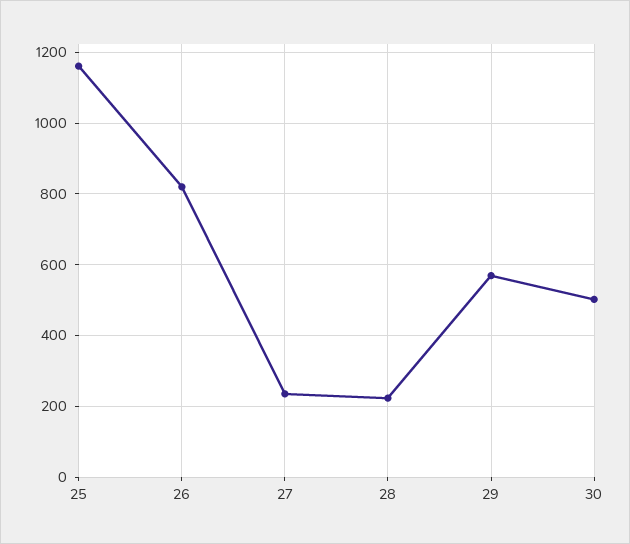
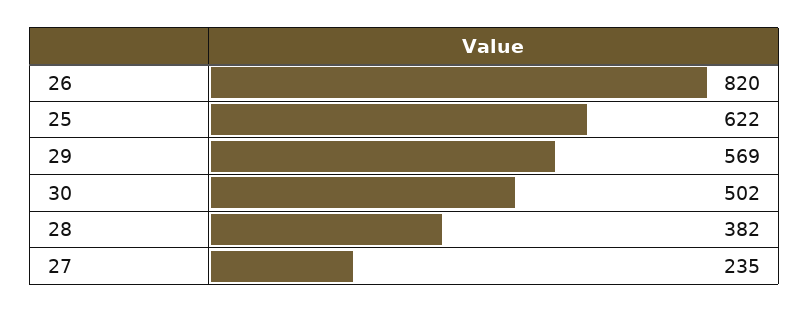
25: 1160 -> 622
28: 220 -> 382

